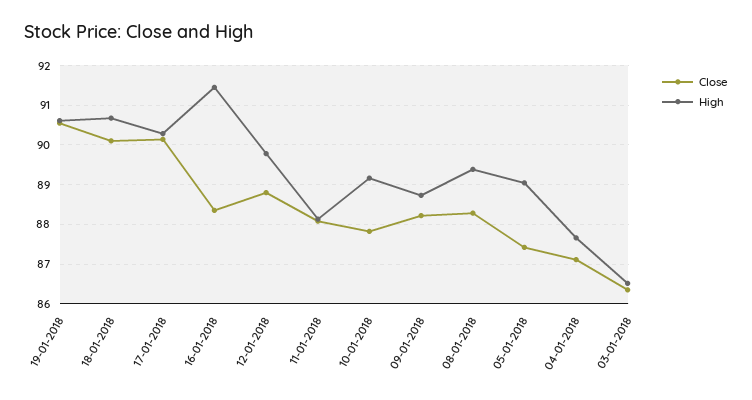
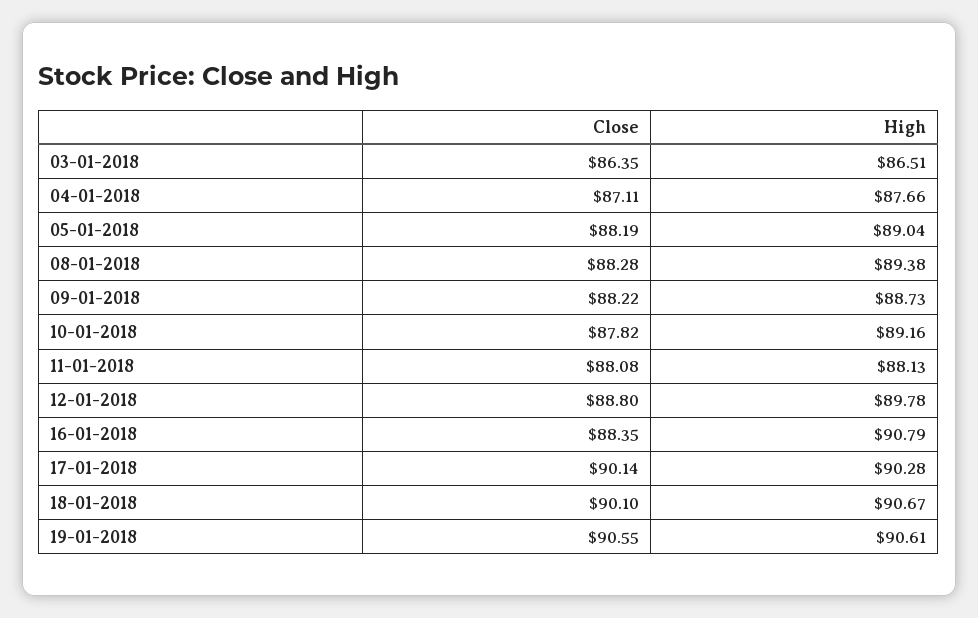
High, 16-01-2018: 91.4 -> 90.79
Close, 05-01-2018: 87.4 -> 88.19

